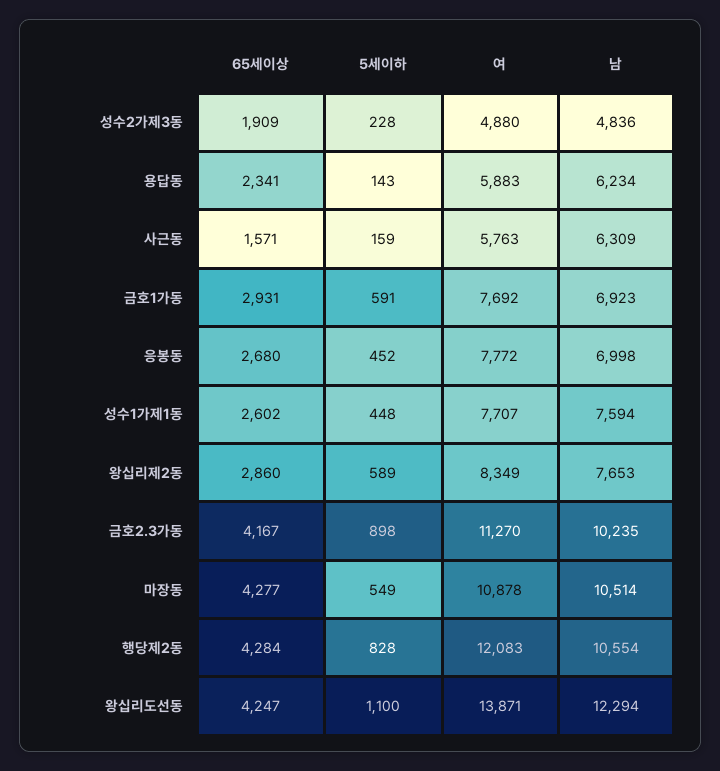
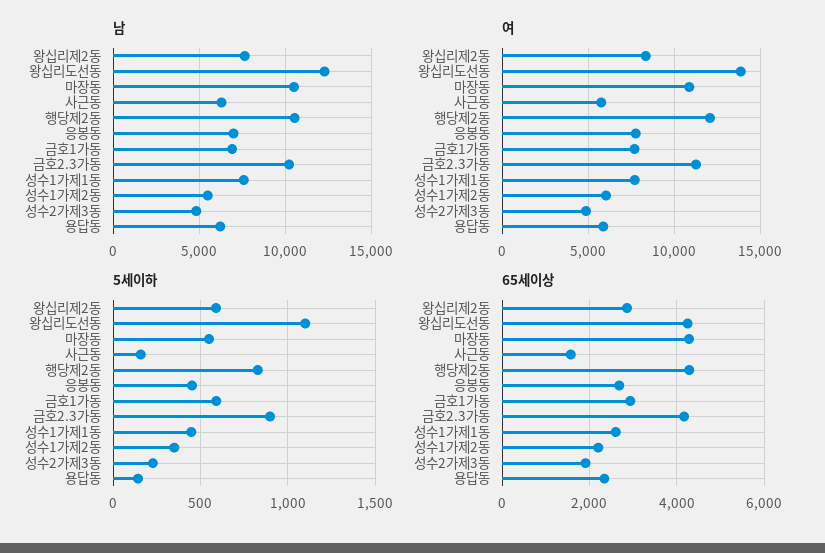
남, 성수1가제2동: none -> 5500
여, 성수1가제2동: none -> 6000
5세이하, 성수1가제2동: none -> 350
65세이상, 성수1가제2동: none -> 2200

